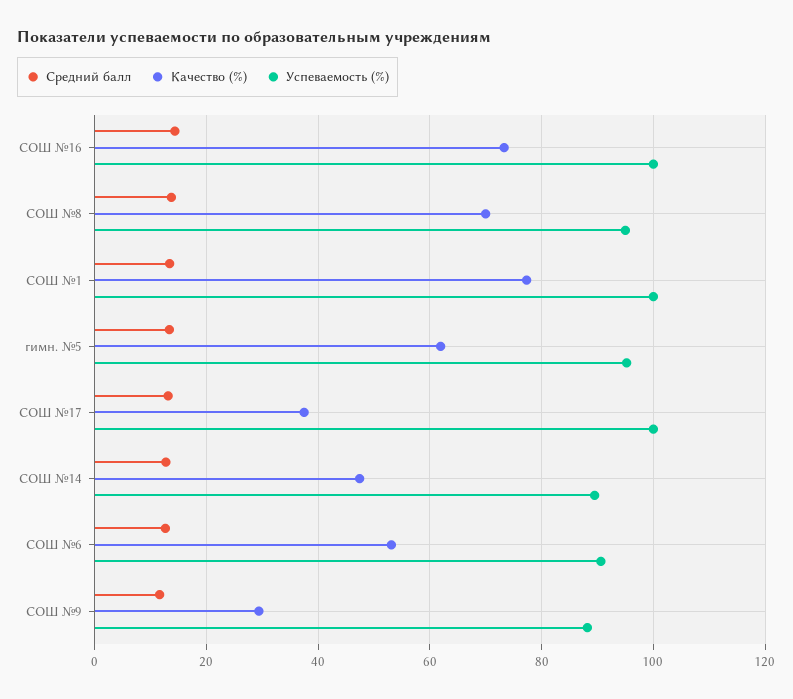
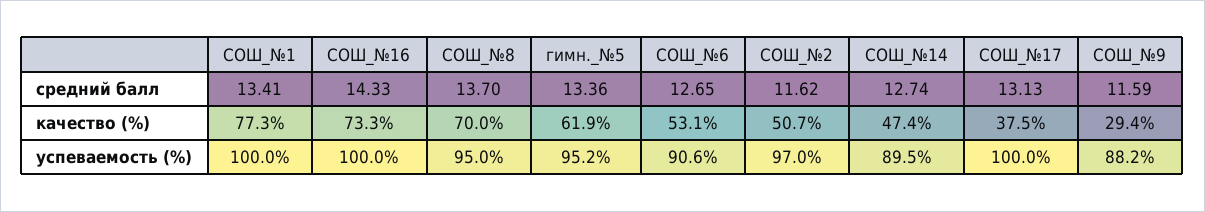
Средний балл, СОШ_№2: none -> 11.62
Качество (%), СОШ_№2: none -> 50.7
Успеваемость (%), СОШ_№2: none -> 97

